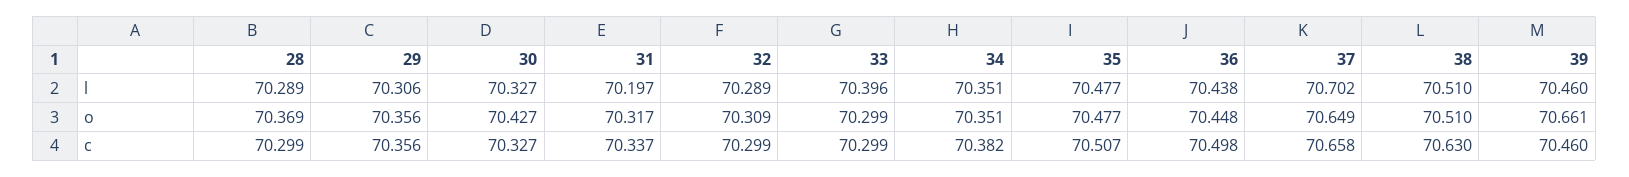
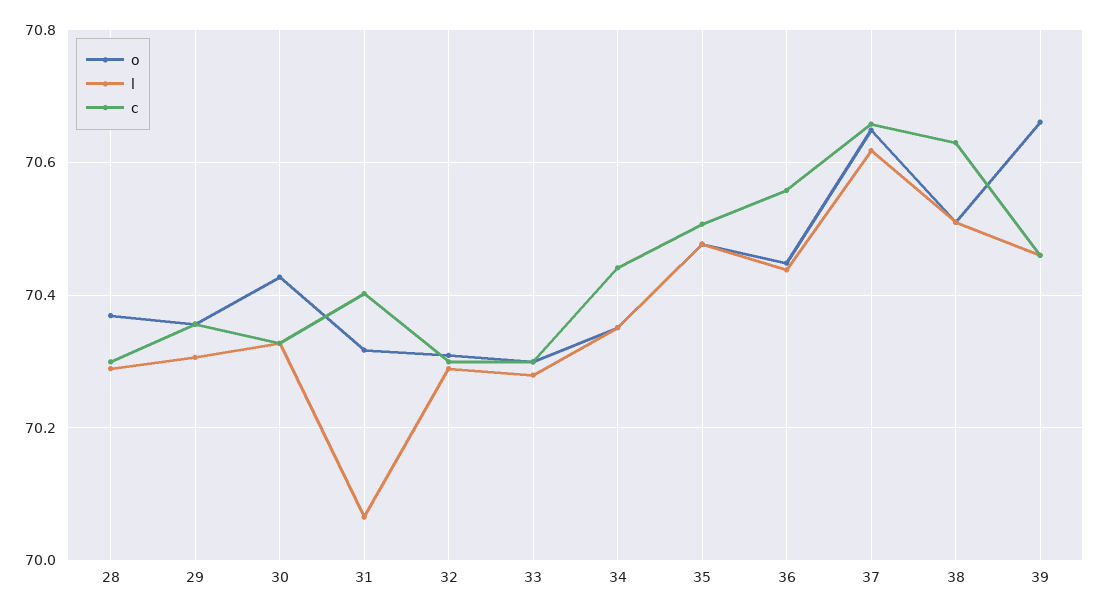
l, 31: 70.197 -> 70.06
l, 33: 70.396 -> 70.28
l, 37: 70.702 -> 70.62
c, 31: 70.337 -> 70.4
c, 34: 70.382 -> 70.44
c, 36: 70.498 -> 70.56

